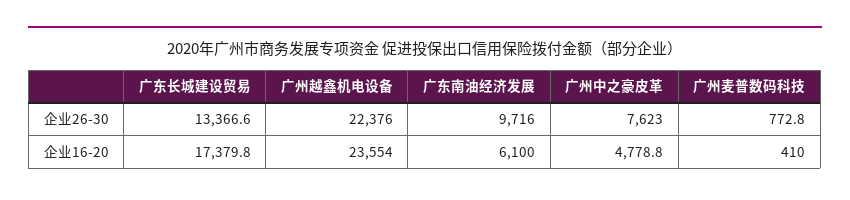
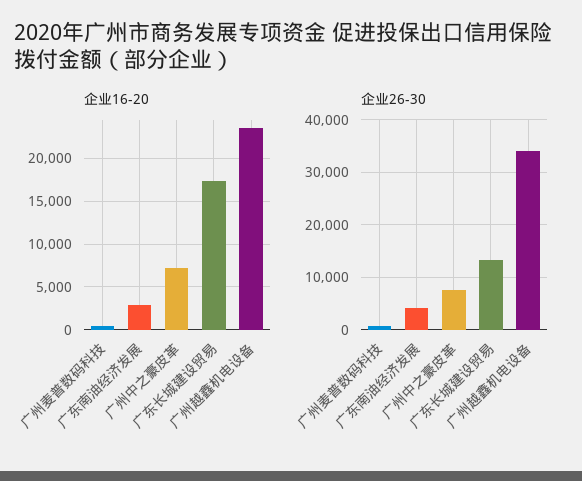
企业26-30, 广州越鑫机电设备: 22376 -> 34000
企业26-30, 广东南油经济发展: 9716 -> 4000
企业16-20, 广东南油经济发展: 6100 -> 3000
企业16-20, 广州中之豪皮革: 4778.8 -> 7000

